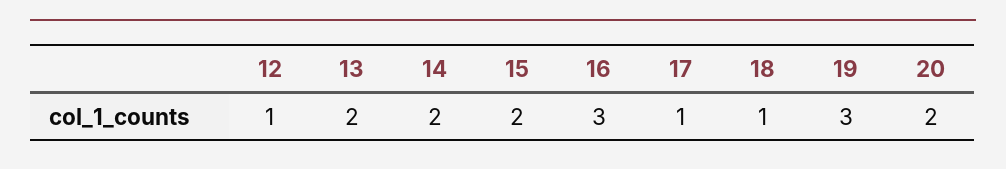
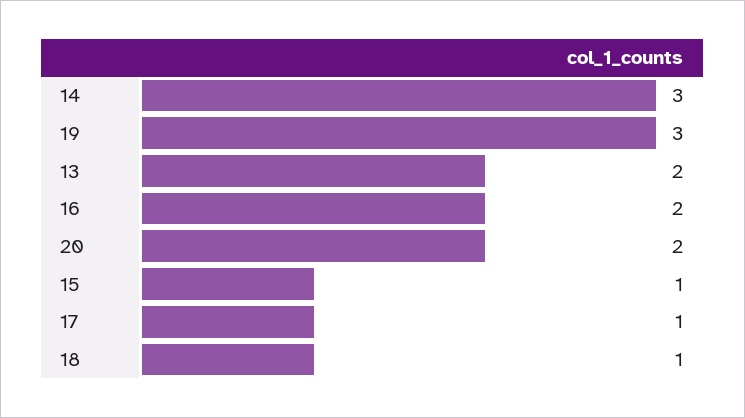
12: 1 -> none
14: 2 -> 3
15: 2 -> 1
16: 3 -> 2

